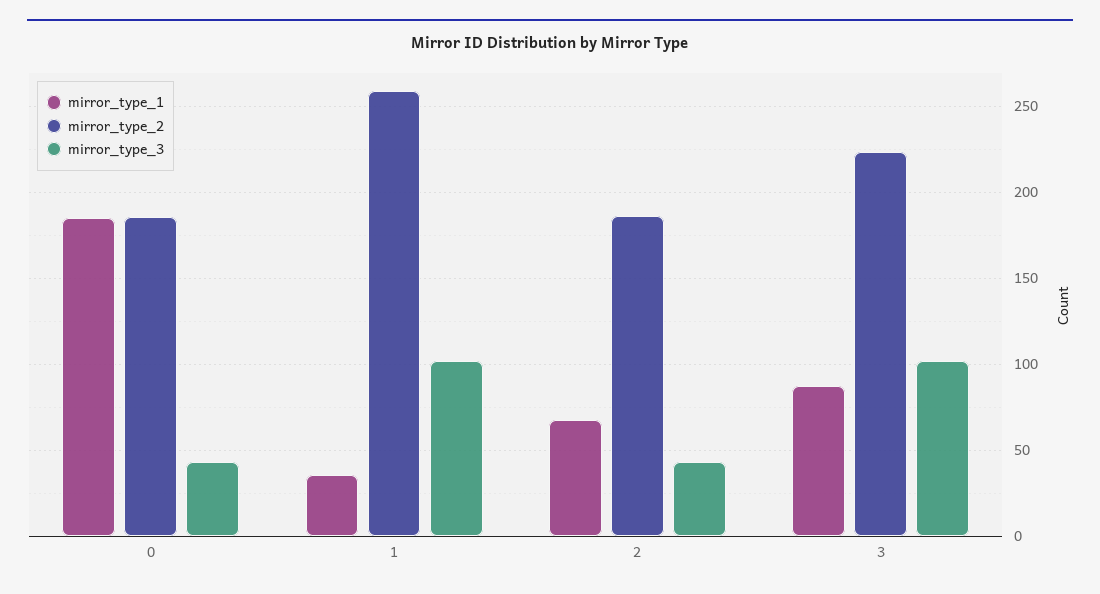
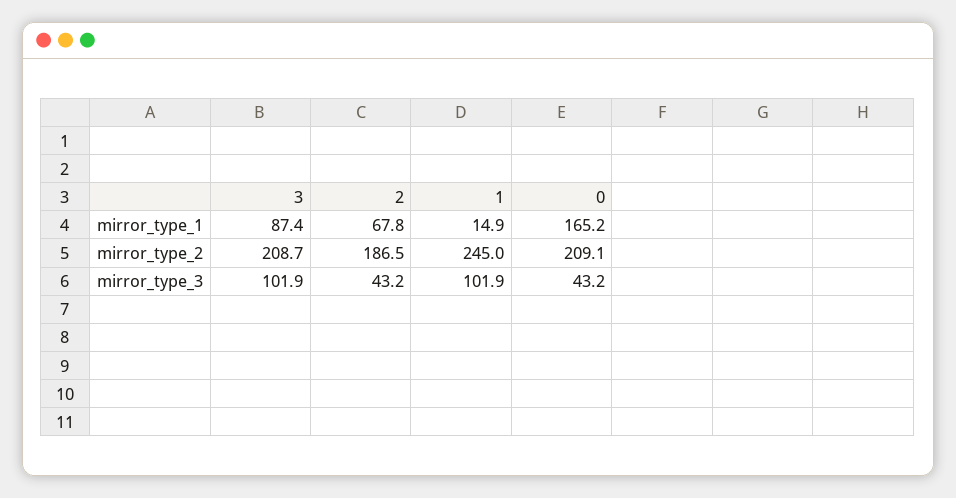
mirror_type_1, 0: 185 -> 165.2
mirror_type_2, 0: 185 -> 209.1
mirror_type_1, 1: 35 -> 14.9
mirror_type_2, 1: 260 -> 245
mirror_type_2, 3: 225 -> 208.7

